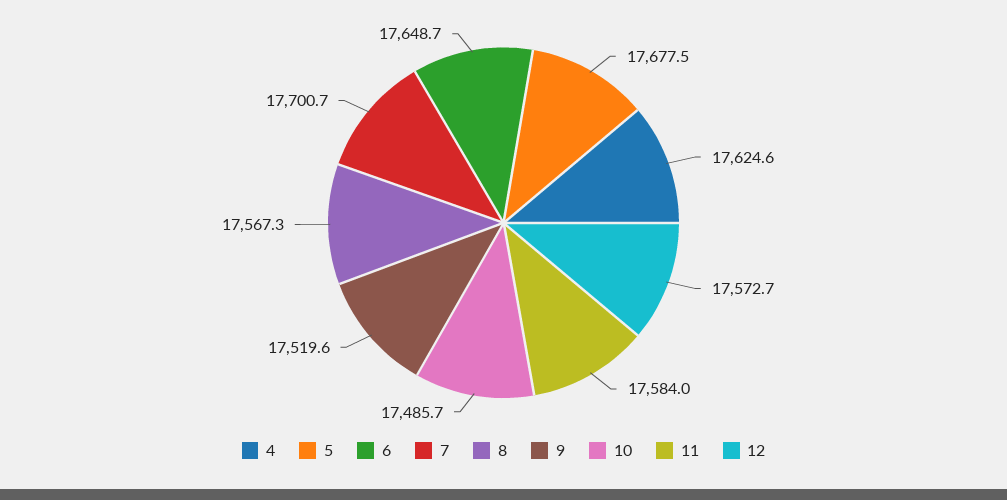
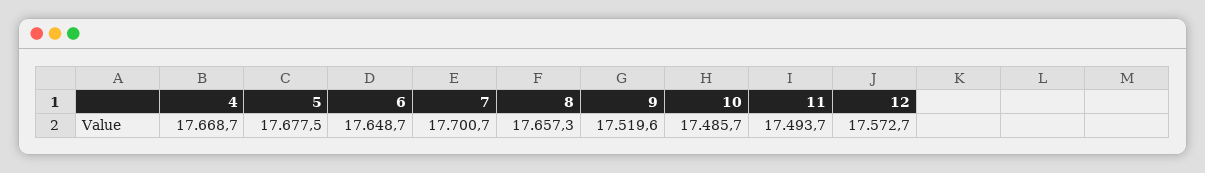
4: 17624.6 -> 17668.7
8: 17567.3 -> 17657.3
11: 17584 -> 17493.7

